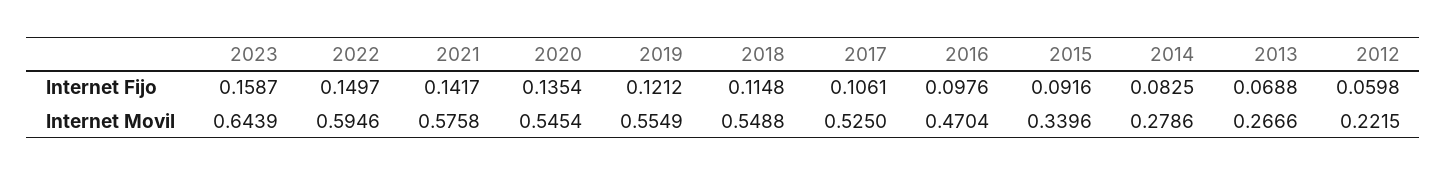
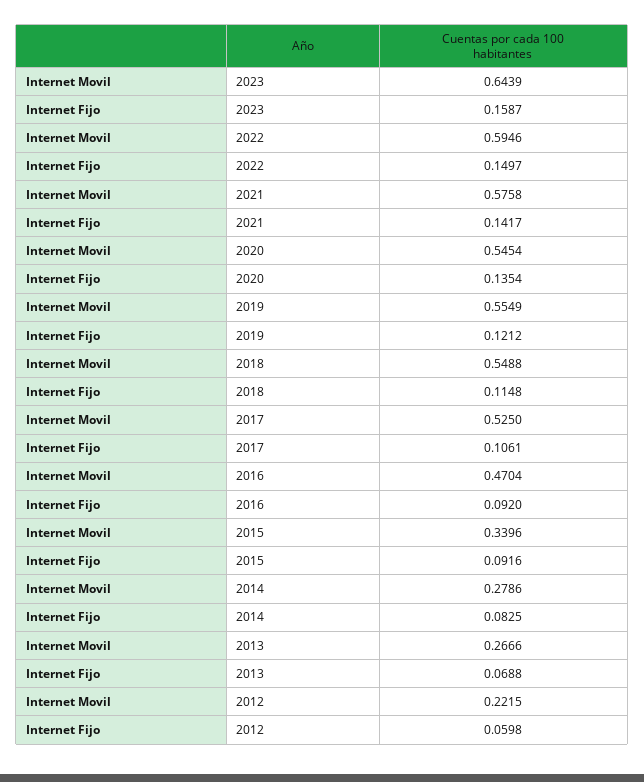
2016, Internet Fijo: 0.0976 -> 0.092

